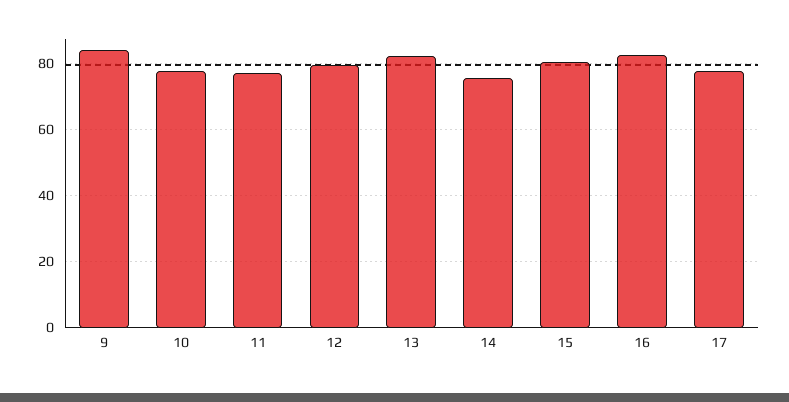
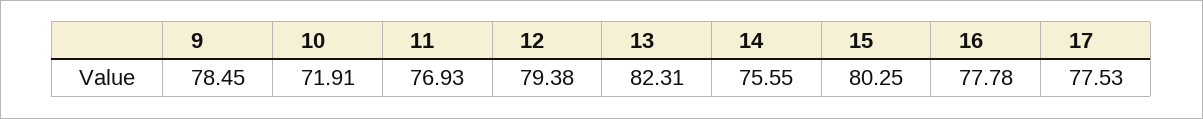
9: 84 -> 78.45
10: 78 -> 71.91
16: 82 -> 77.78

